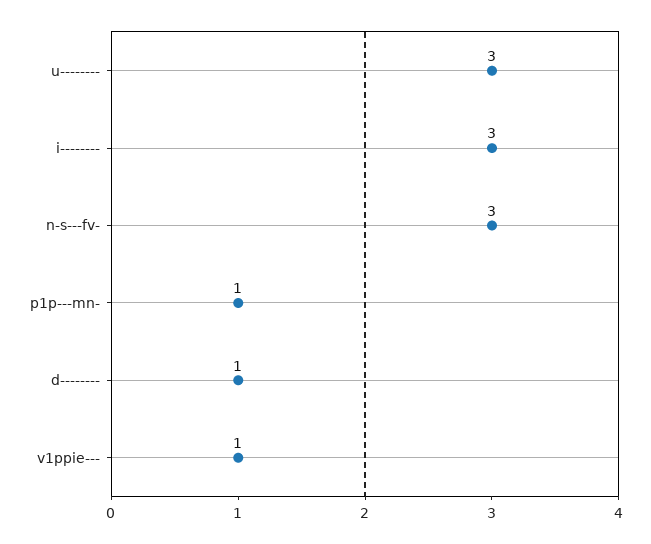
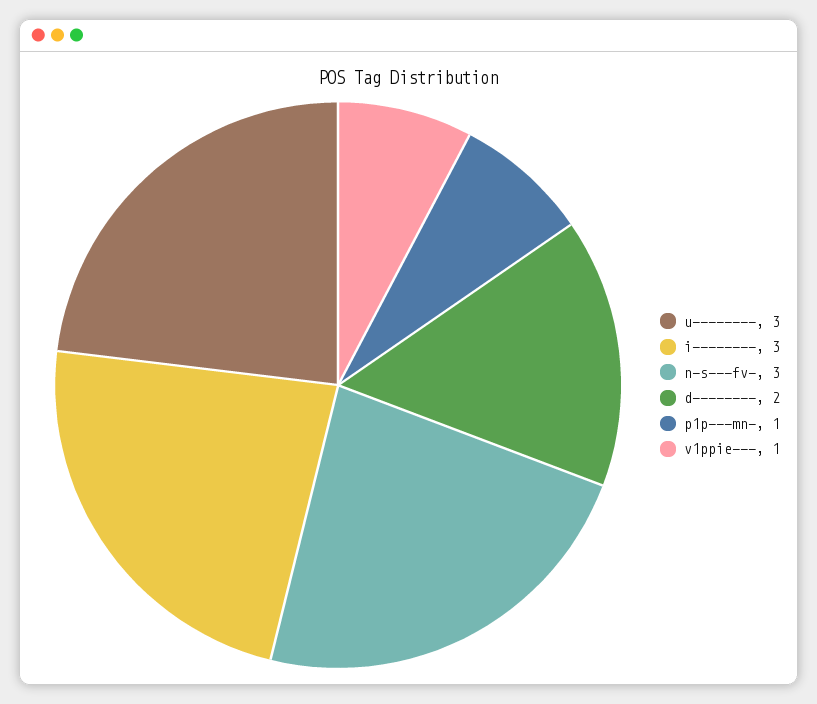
d--------: 1 -> 2

